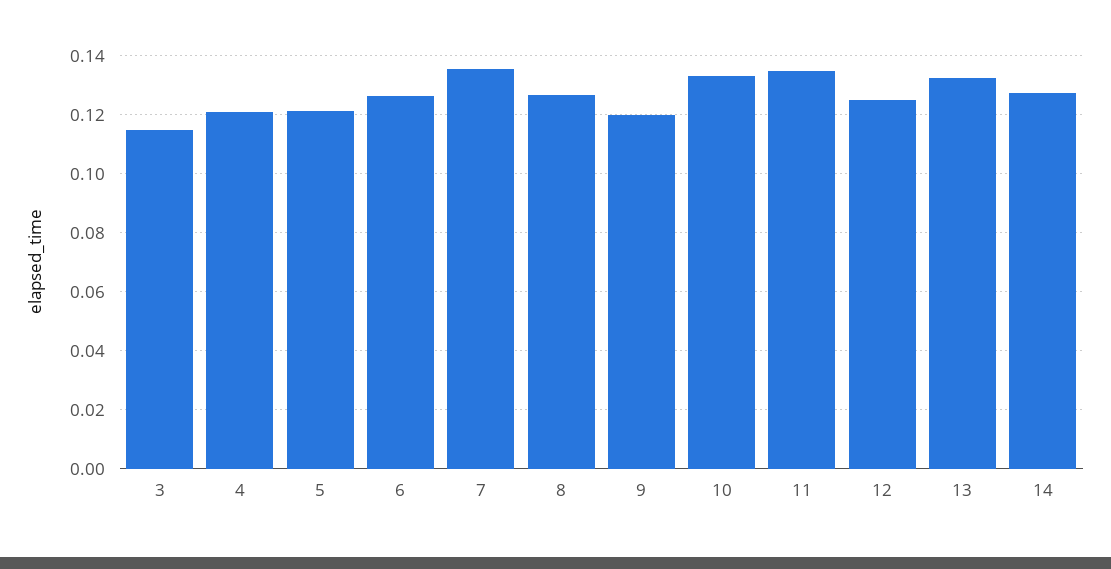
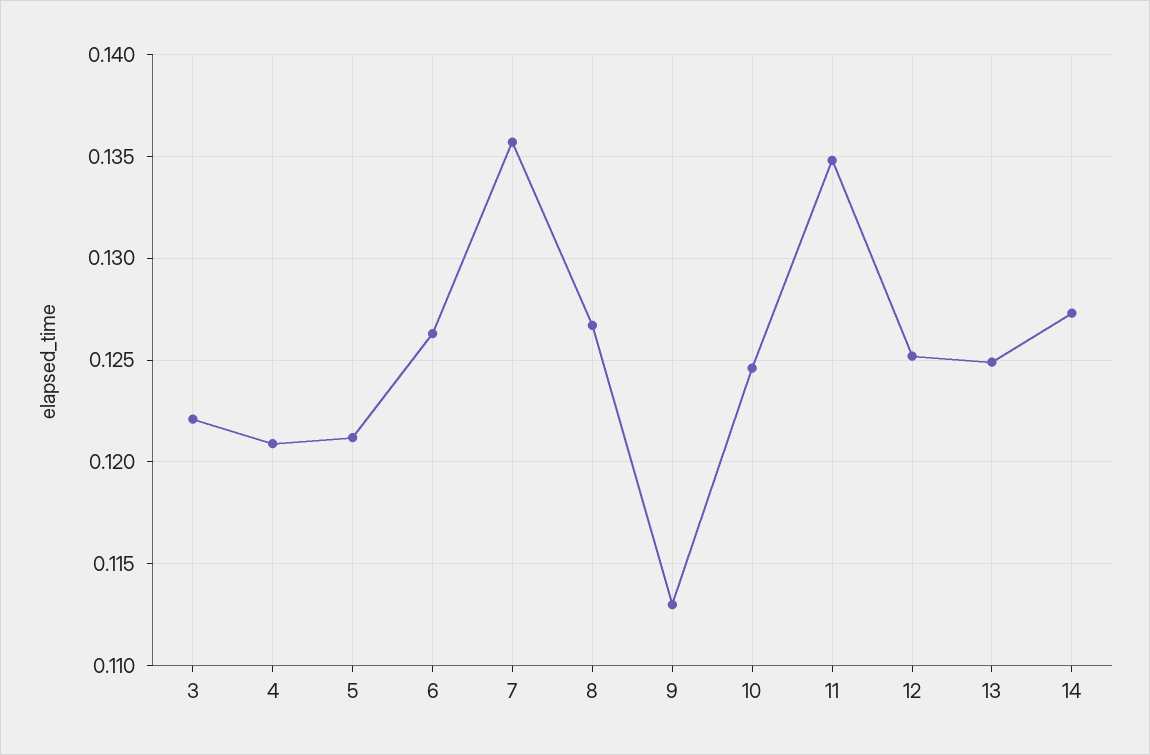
3: 0.115 -> 0.122
9: 0.12 -> 0.113
10: 0.1325 -> 0.1245
13: 0.1325 -> 0.125

